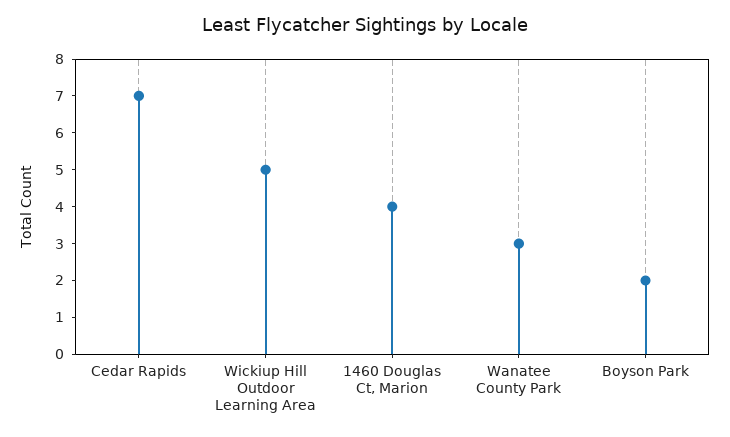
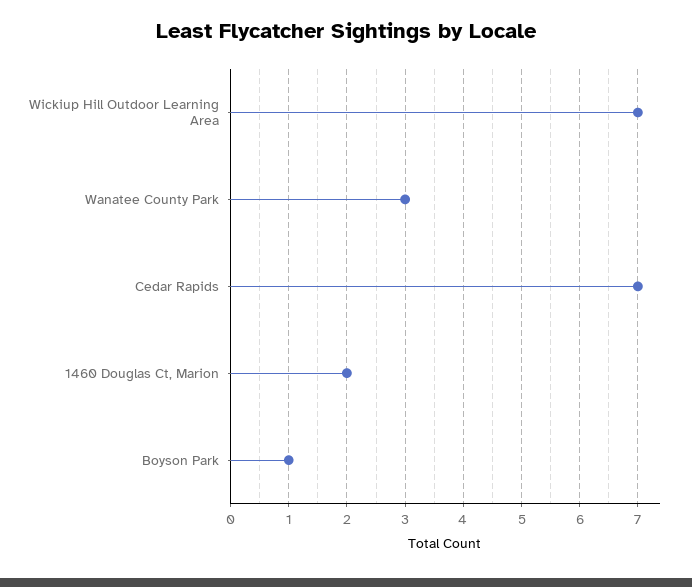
Wickiup Hill Outdoor Learning Area: 5 -> 7
1460 Douglas Ct, Marion: 4 -> 2
Boyson Park: 2 -> 1

